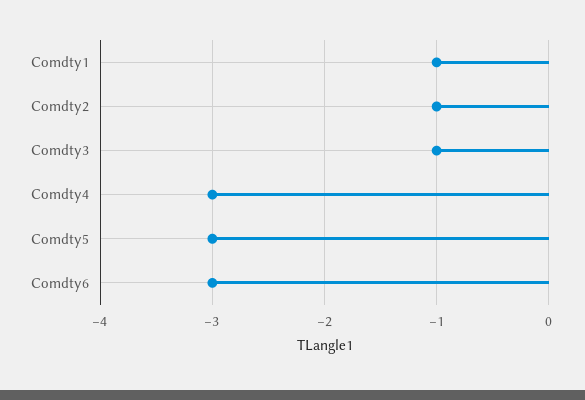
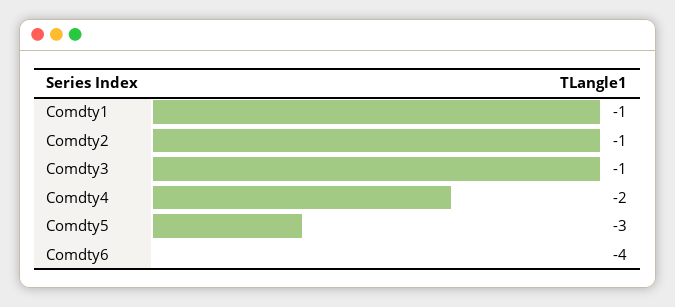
Comdty4: -3 -> -2
Comdty6: -3 -> -4

